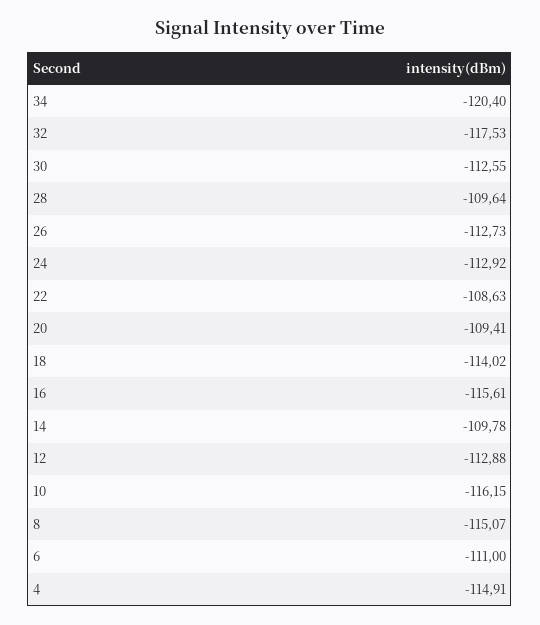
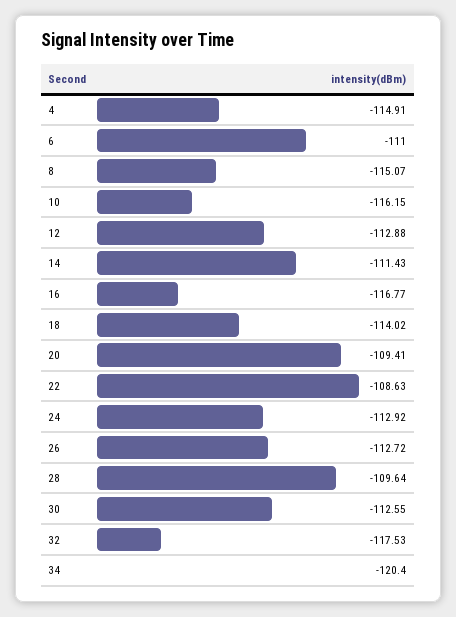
26: -112.73 -> -112.72
16: -115.61 -> -116.77
14: -109.78 -> -111.43

